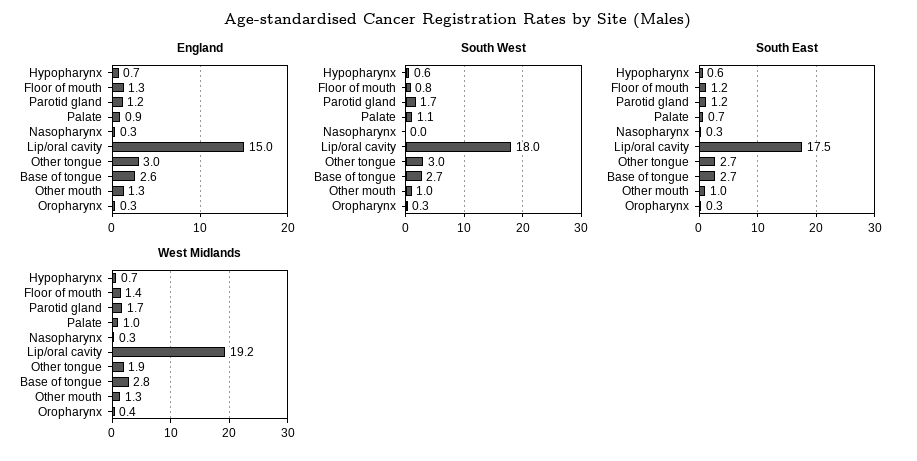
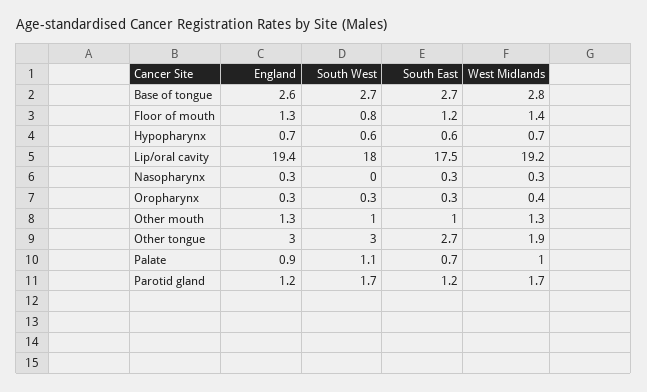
England, Lip/oral cavity: 15 -> 19.4

